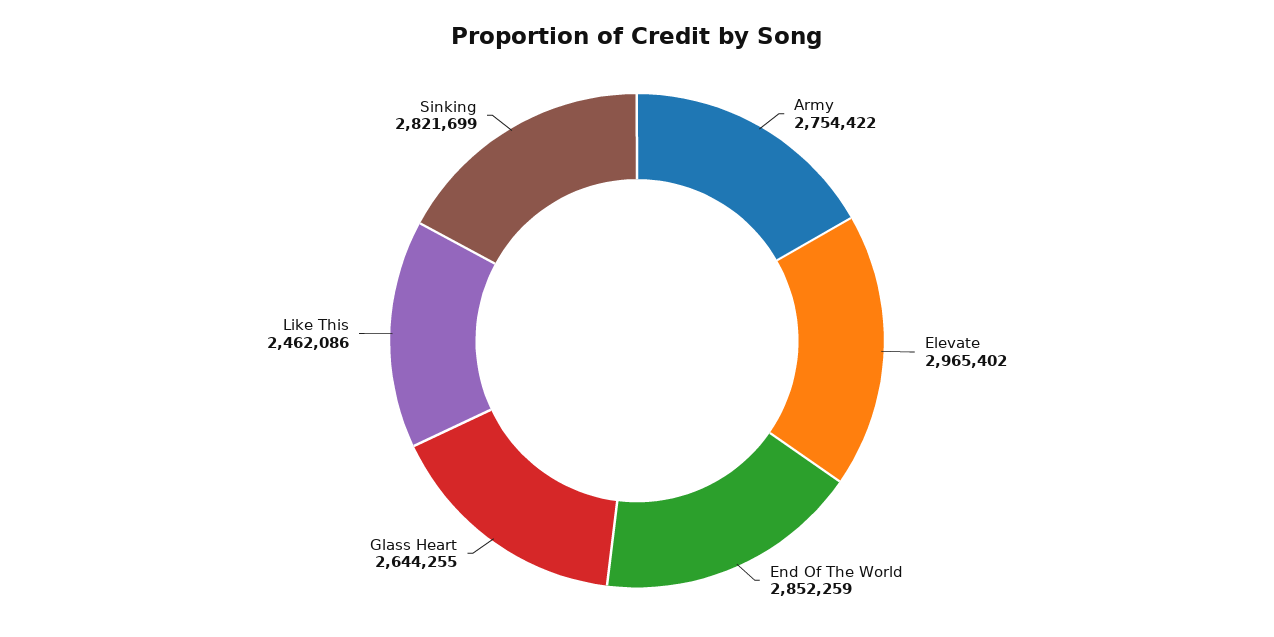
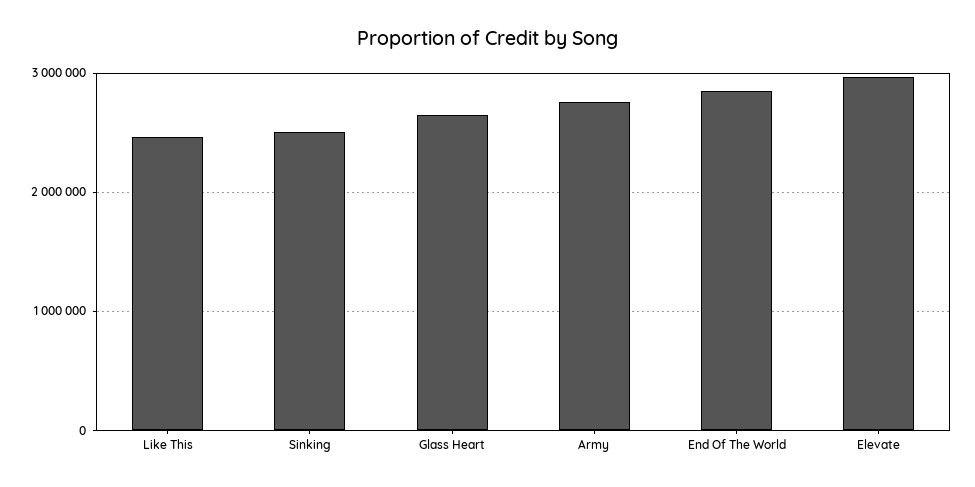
Sinking: 2821699 -> 2500000

